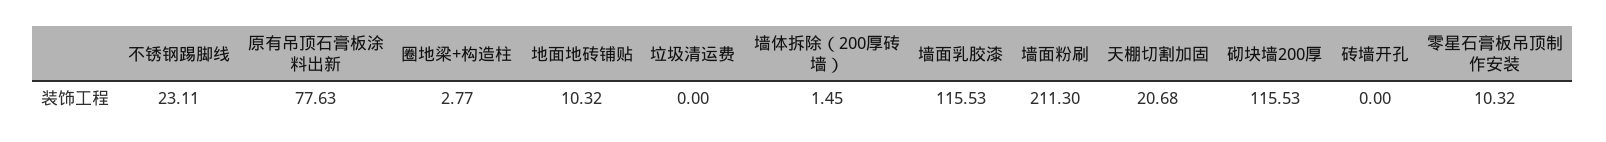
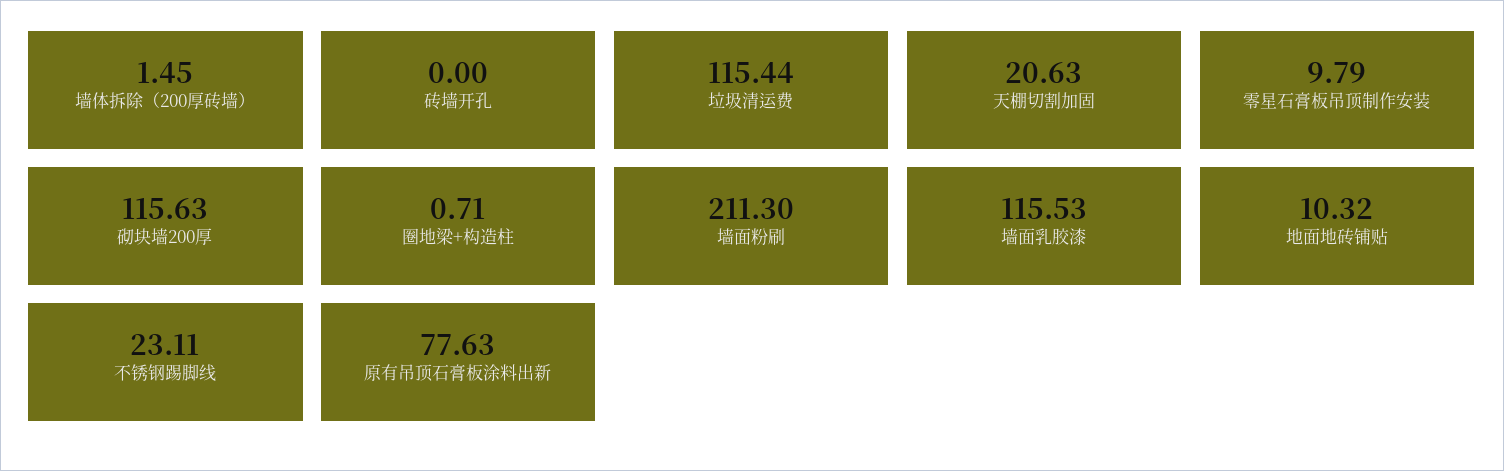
圈地梁+构造柱: 2.77 -> 0.71
垃圾清运费: 0 -> 115.44
天棚切割加固: 20.68 -> 20.63
砌块墙200厚: 115.53 -> 115.63
零星石膏板吊顶制作安装: 10.32 -> 9.79

